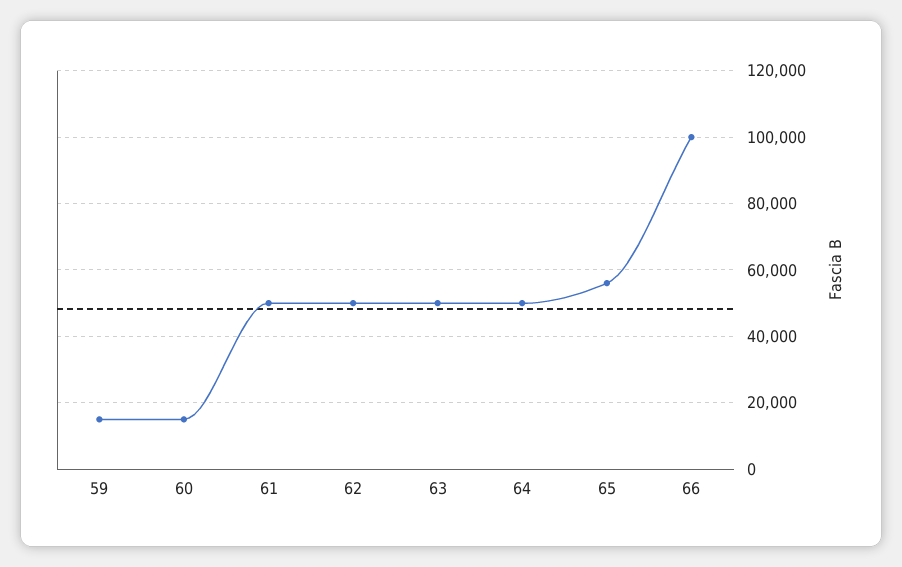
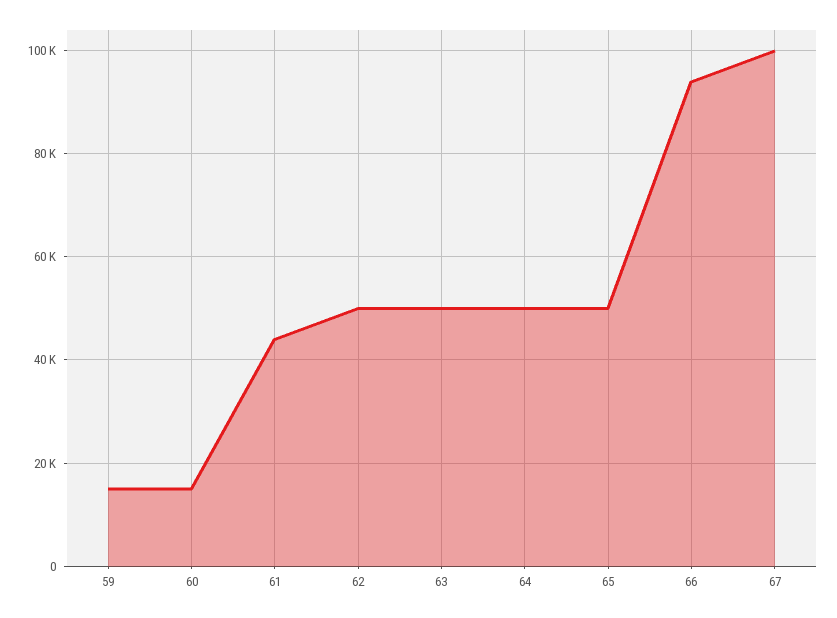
61: 50000 -> 44000
65: 56000 -> 50000
66: 100000 -> 94000
67: none -> 100000

